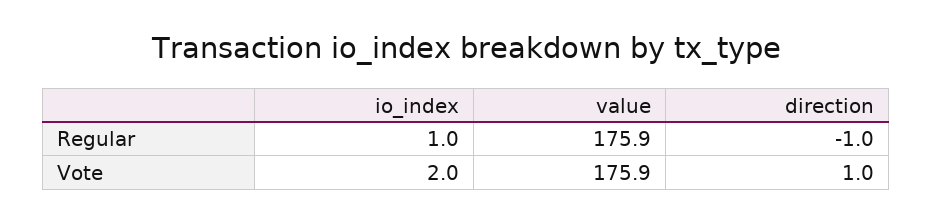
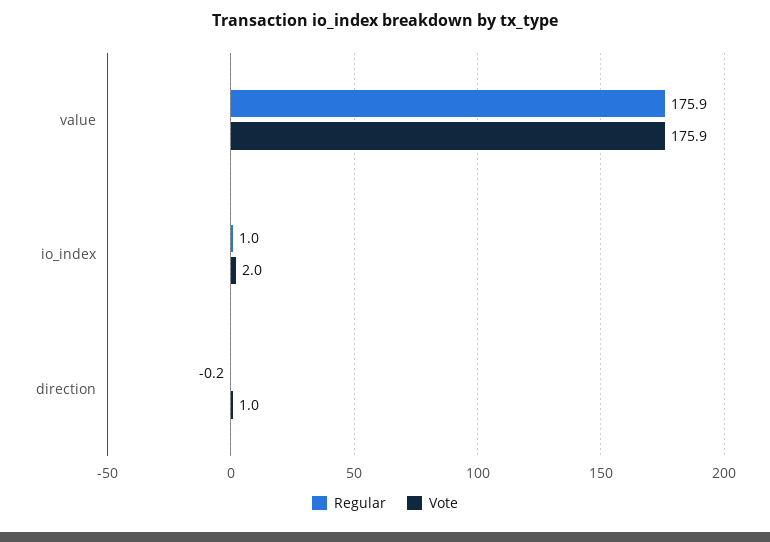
Regular, direction: -1 -> -0.2

